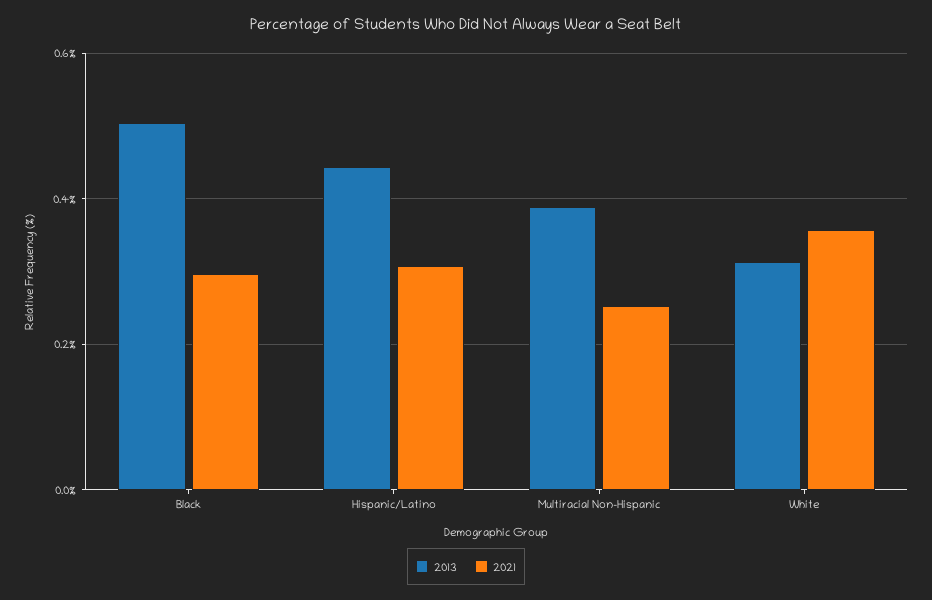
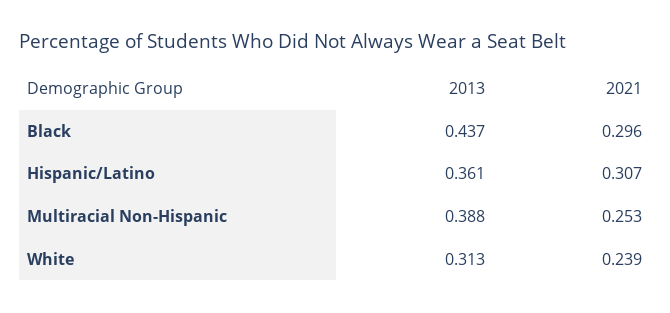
2013, Black: 0.5 -> 0.437
2013, Hispanic/Latino: 0.44 -> 0.361
2021, White: 0.36 -> 0.239

